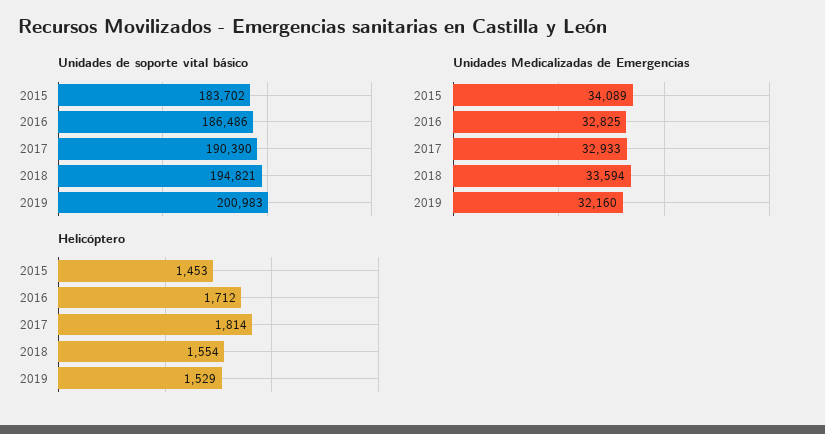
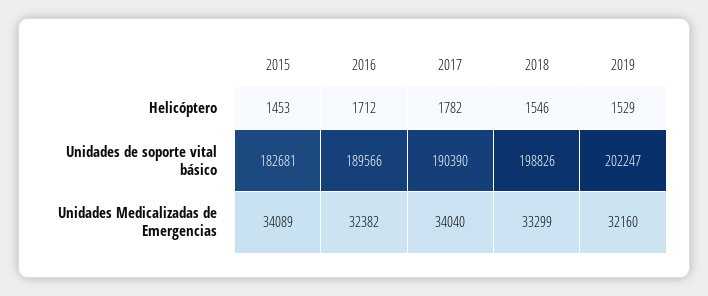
Unidades de soporte vital básico, 2015: 183702 -> 182681
Unidades de soporte vital básico, 2016: 186486 -> 189566
Unidades de soporte vital básico, 2018: 194821 -> 198826
Unidades de soporte vital básico, 2019: 200983 -> 202247
Unidades Medicalizadas de Emergencias, 2016: 32825 -> 32382
Unidades Medicalizadas de Emergencias, 2017: 32933 -> 34040
Unidades Medicalizadas de Emergencias, 2018: 33594 -> 33299
Helicóptero, 2017: 1814 -> 1782
Helicóptero, 2018: 1554 -> 1546

